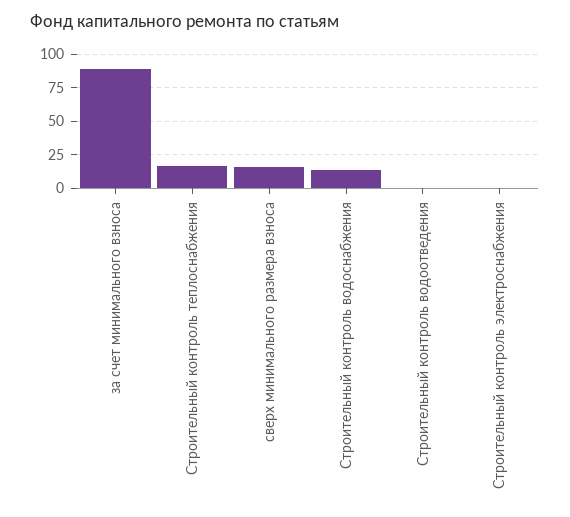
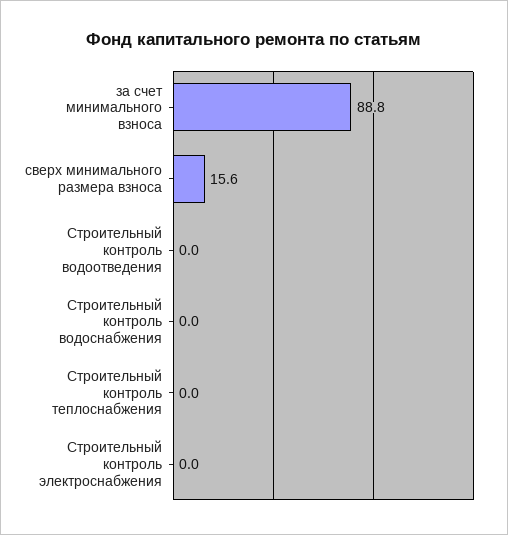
Строительный контроль теплоснабжения: 15 -> 0
Строительный контроль водоснабжения: 15 -> 0

